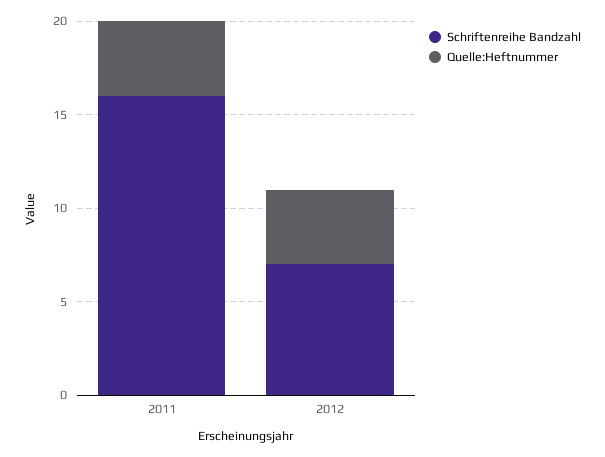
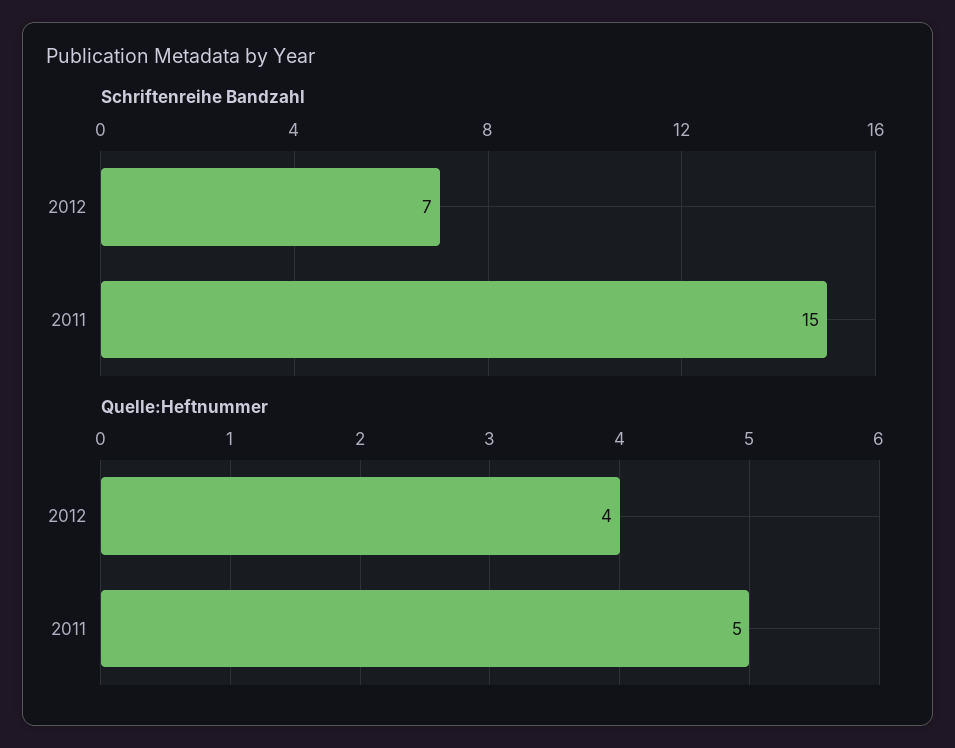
Schriftenreihe Bandzahl, 2011: 16 -> 15
Quelle:Heftnummer, 2011: 4 -> 5

